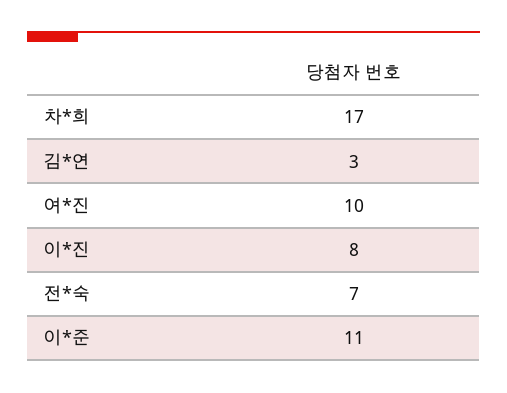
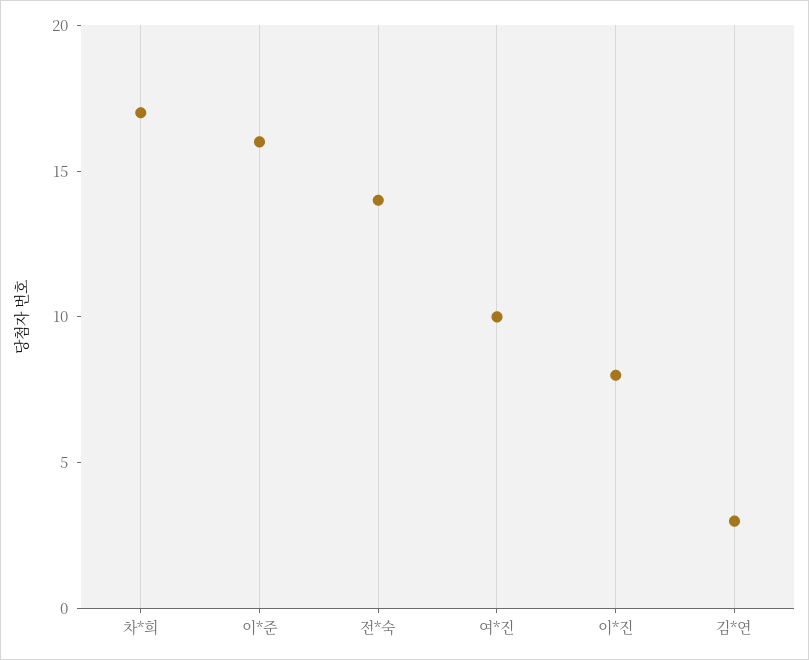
전*숙: 7 -> 14
이*준: 11 -> 16

